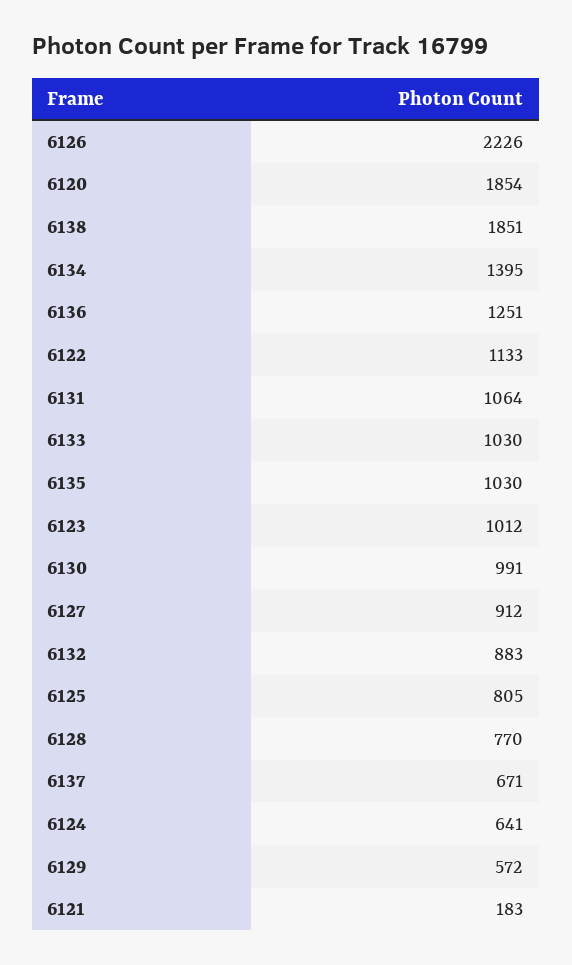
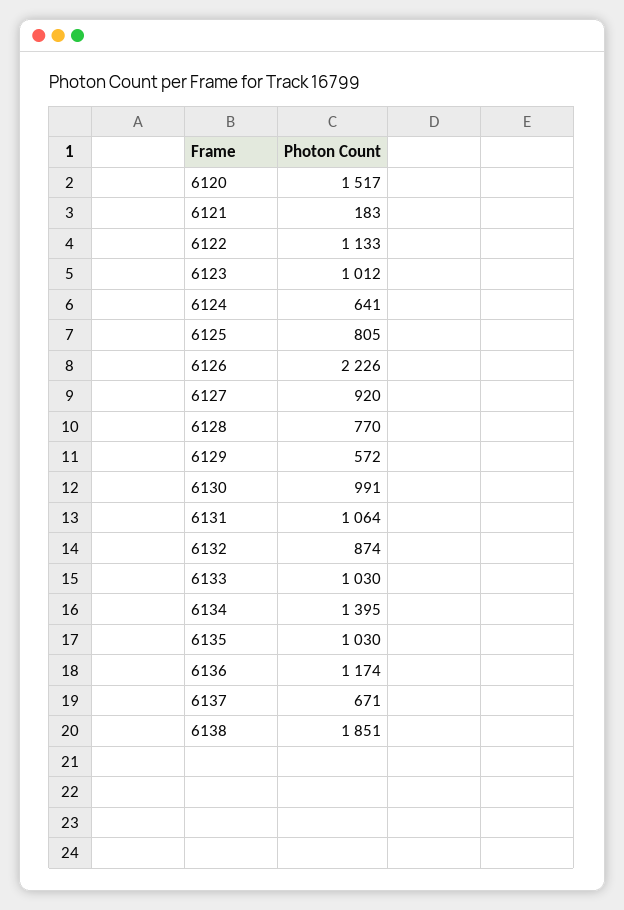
6120: 1854 -> 1517
6136: 1251 -> 1174
6127: 912 -> 920
6132: 883 -> 874

